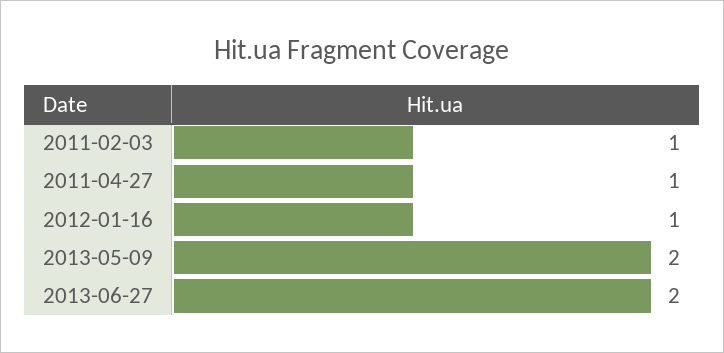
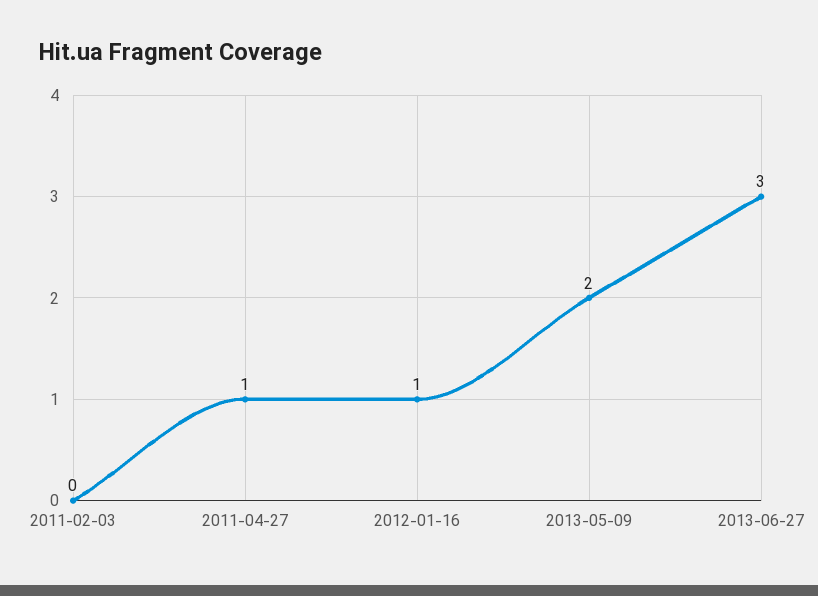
2011-02-03: 1 -> 0
2013-06-27: 2 -> 3

